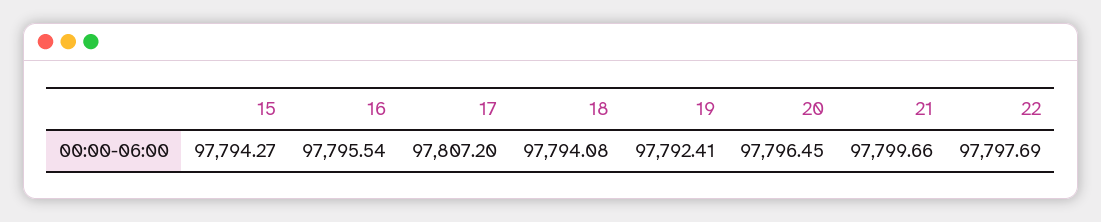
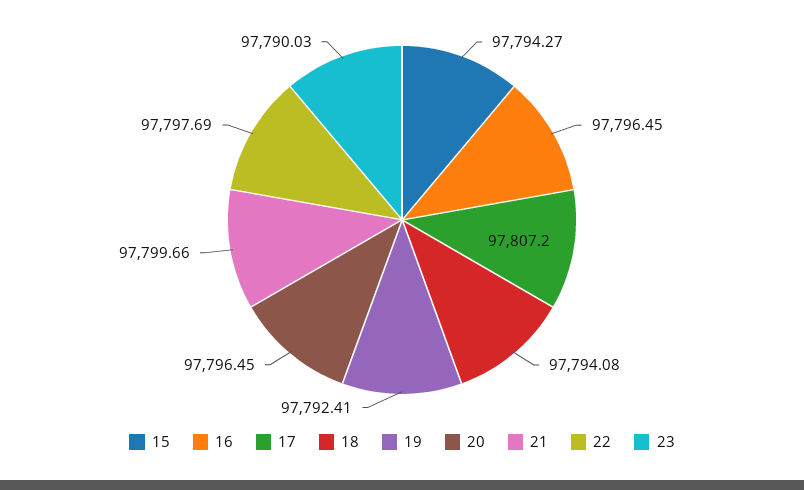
16: 97795.54 -> 97796.45
23: none -> 97790.03

